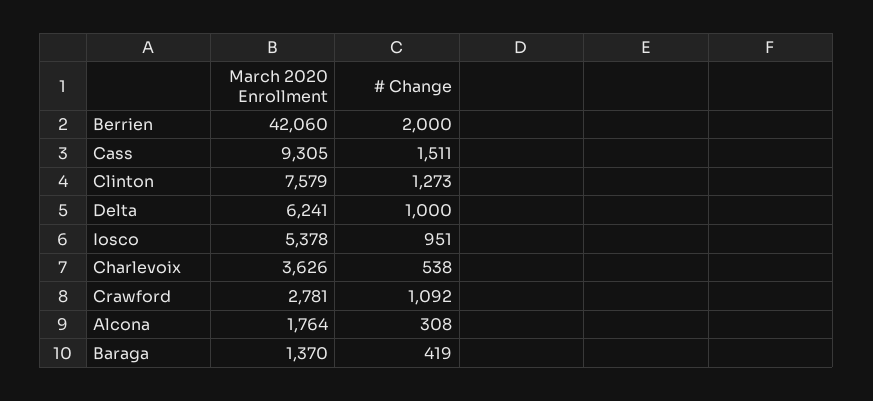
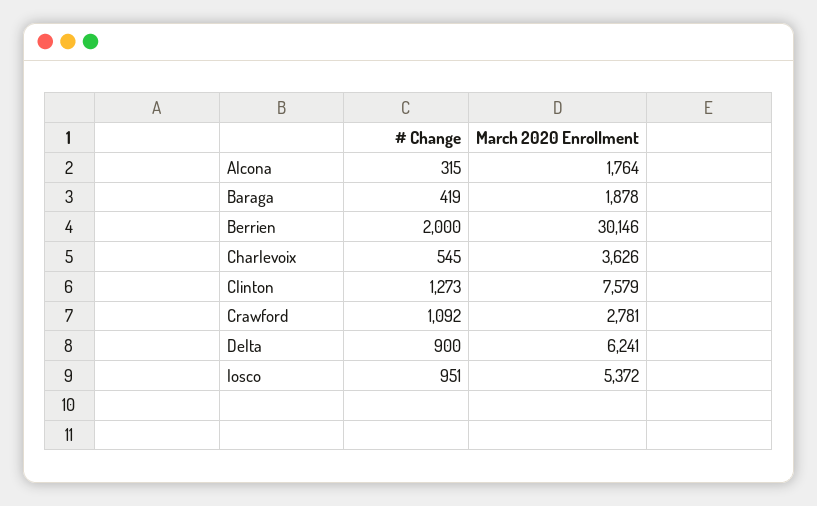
March 2020 Enrollment, Berrien: 42060 -> 30146
March 2020 Enrollment, Cass: 9305 -> none
# Change, Cass: 1511 -> none
# Change, Delta: 1000 -> 900
March 2020 Enrollment, Iosco: 5378 -> 5372
# Change, Charlevoix: 538 -> 545
# Change, Alcona: 308 -> 315
March 2020 Enrollment, Baraga: 1370 -> 1878

